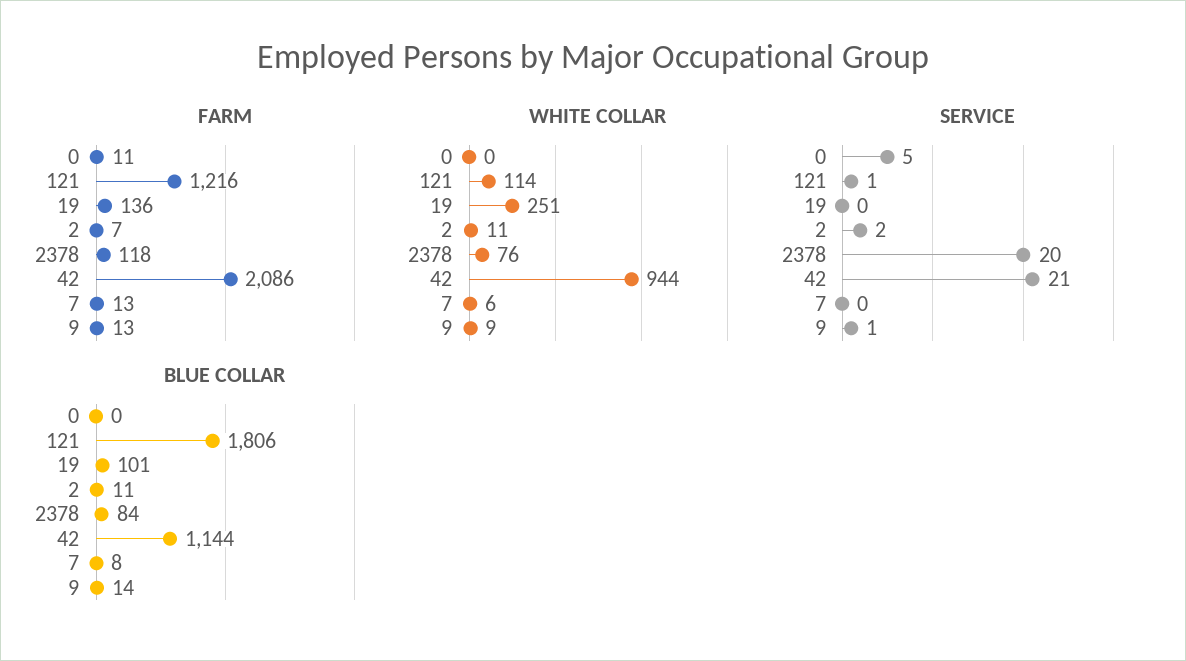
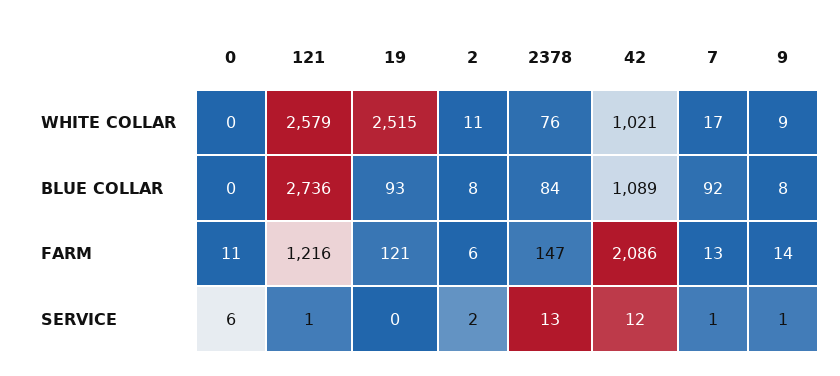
FARM, 19: 136 -> 121
FARM, 2: 7 -> 6
FARM, 2378: 118 -> 147
FARM, 9: 13 -> 14
WHITE COLLAR, 121: 114 -> 2579
WHITE COLLAR, 19: 251 -> 2515
WHITE COLLAR, 42: 944 -> 1021
WHITE COLLAR, 7: 6 -> 17
SERVICE, 0: 5 -> 6
SERVICE, 2378: 20 -> 13
SERVICE, 42: 21 -> 12
SERVICE, 7: 0 -> 1
BLUE COLLAR, 121: 1806 -> 2736
BLUE COLLAR, 19: 101 -> 93
BLUE COLLAR, 2: 11 -> 8
BLUE COLLAR, 42: 1144 -> 1089
BLUE COLLAR, 7: 8 -> 92
BLUE COLLAR, 9: 14 -> 8

